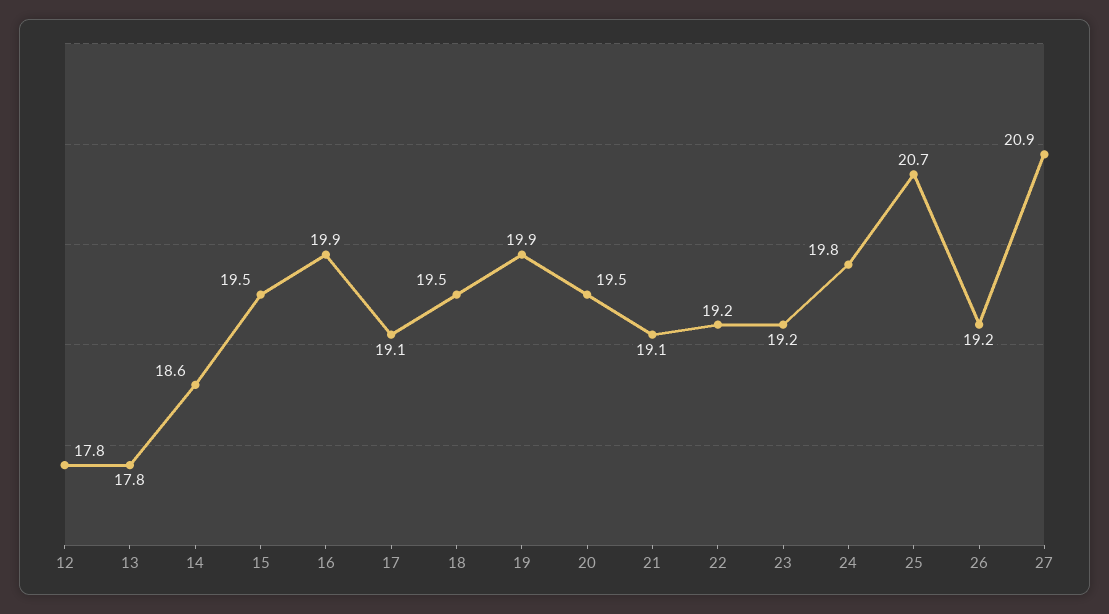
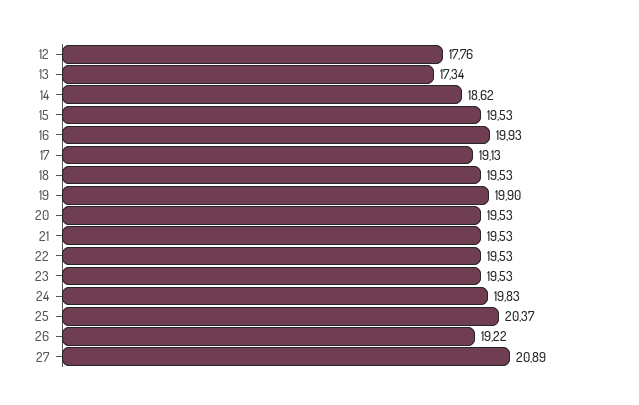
13: 17.8 -> 17.34
21: 19.1 -> 19.53
22: 19.2 -> 19.53
23: 19.2 -> 19.53
25: 20.7 -> 20.37

